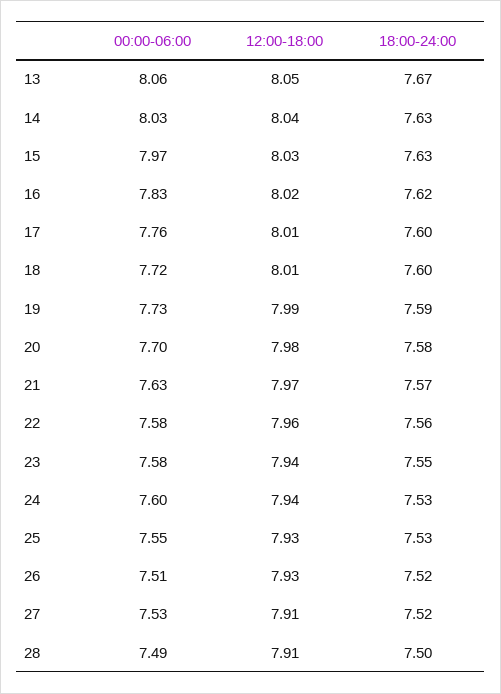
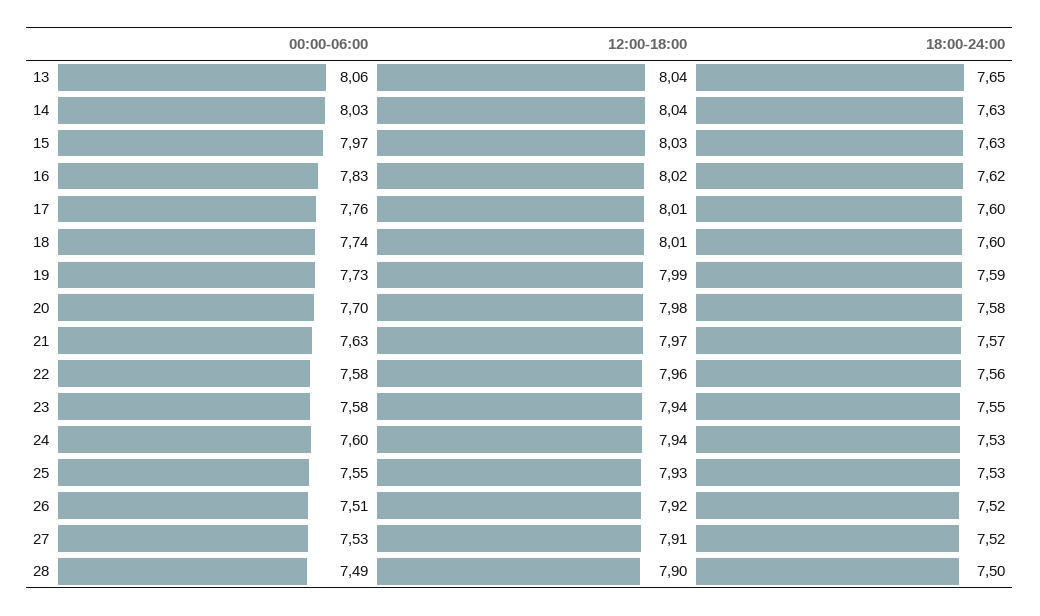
12:00-18:00, 13: 8.05 -> 8.04
18:00-24:00, 13: 7.67 -> 7.65
00:00-06:00, 18: 7.72 -> 7.74
12:00-18:00, 26: 7.93 -> 7.92
12:00-18:00, 28: 7.91 -> 7.9

